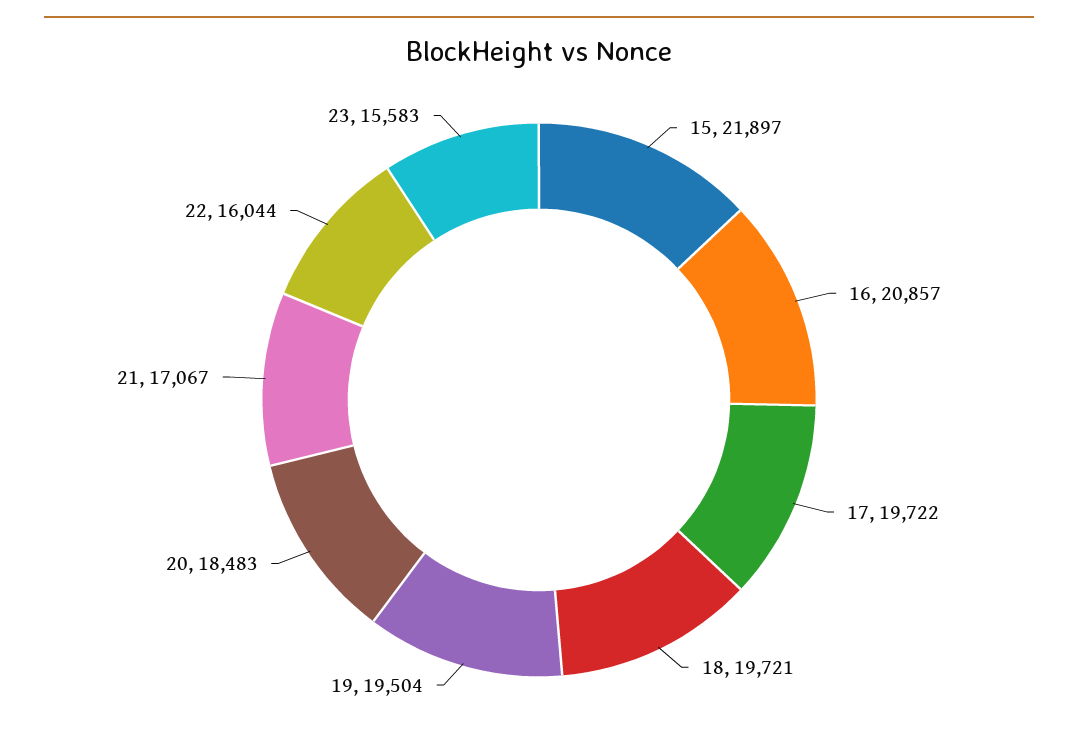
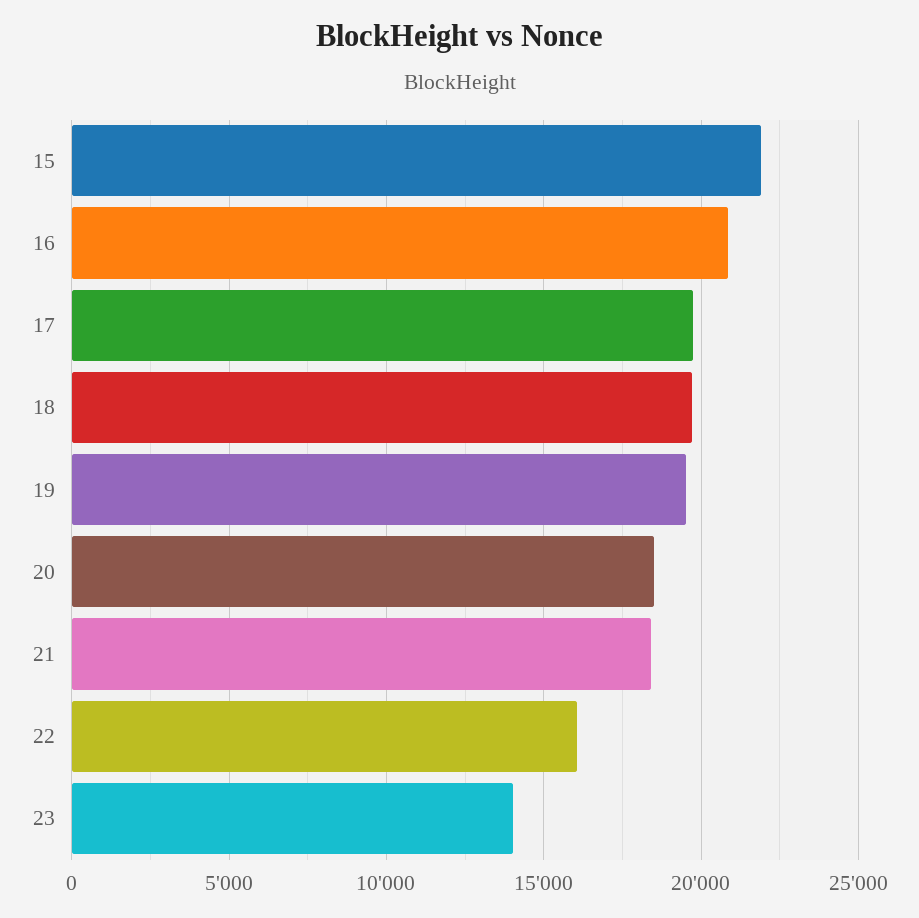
21: 17067 -> 18500
23: 15583 -> 14000

